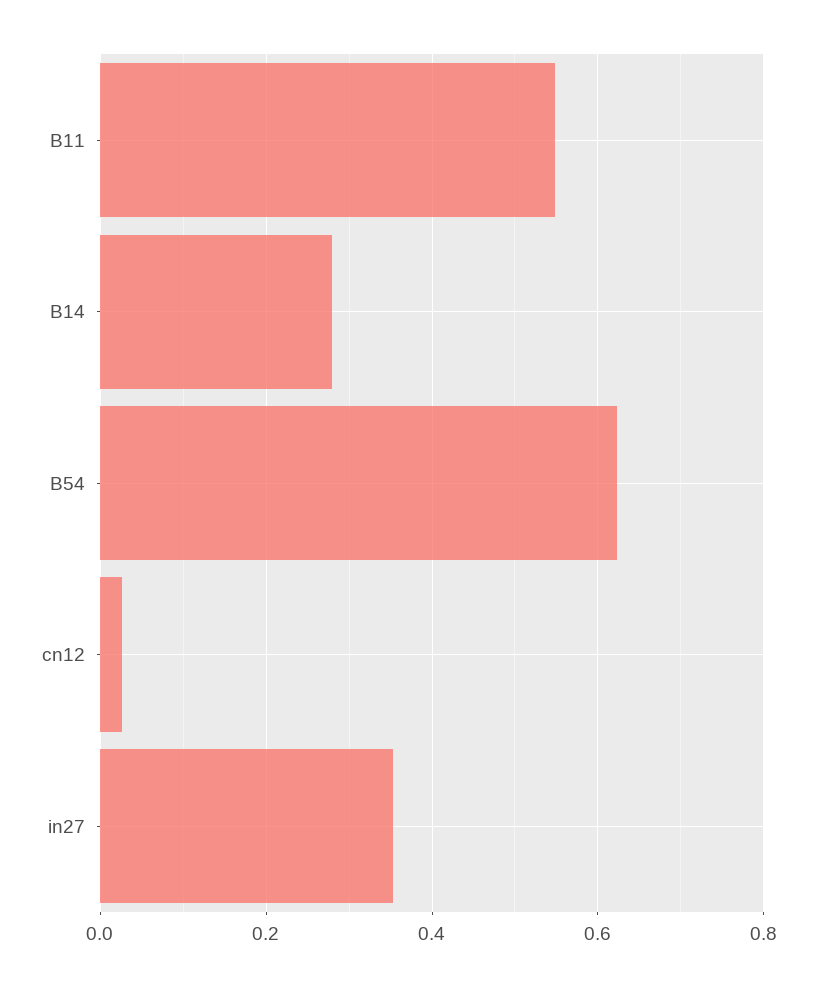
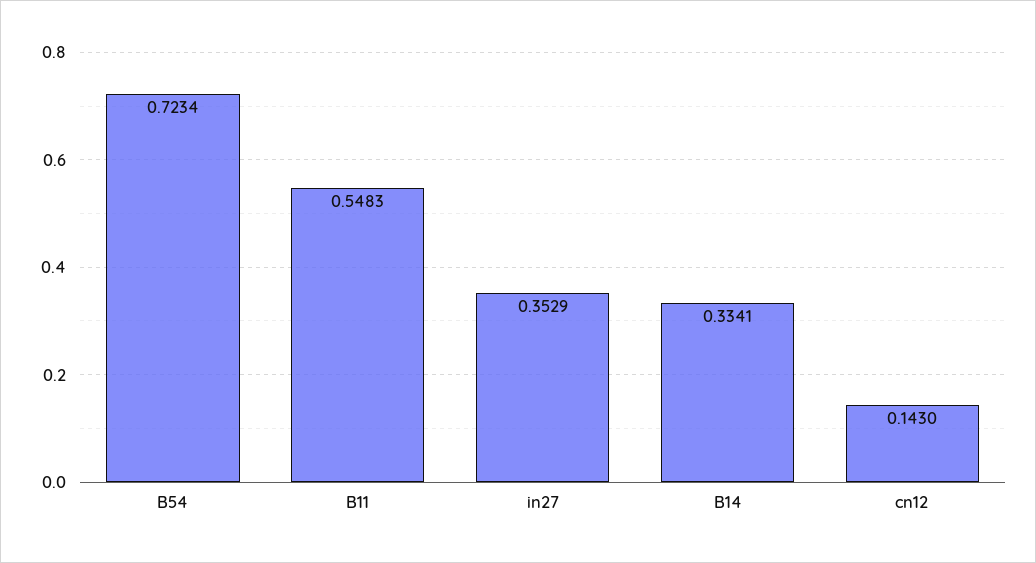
B14: 0.28 -> 0.3341
B54: 0.62 -> 0.7234
cn12: 0.02 -> 0.143

